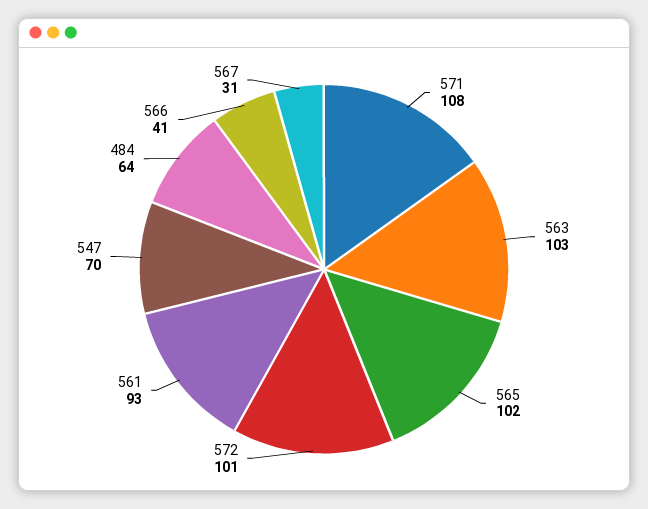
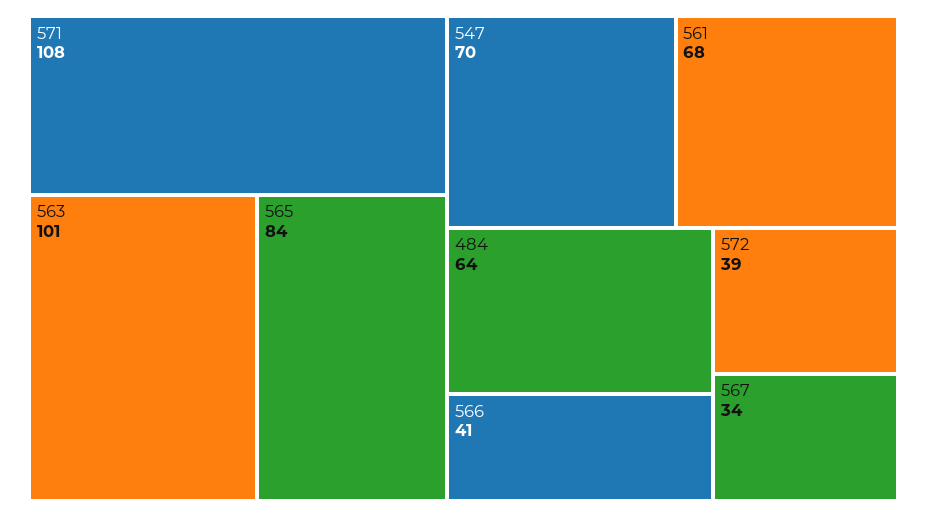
563: 103 -> 101
565: 102 -> 84
572: 101 -> 39
561: 93 -> 68
567: 31 -> 34

